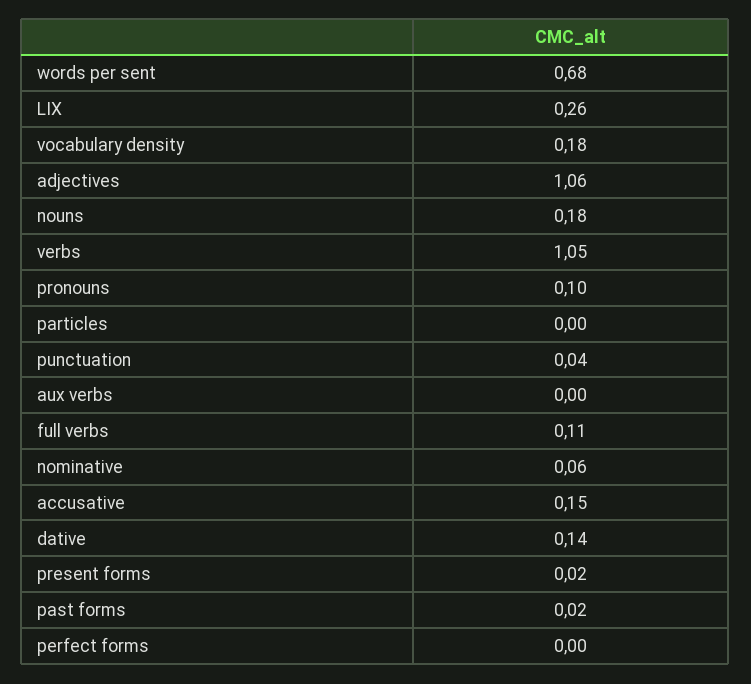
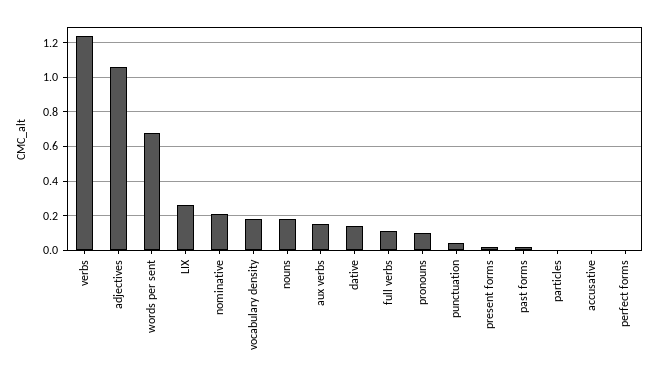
verbs: 1.05 -> 1.25
aux verbs: 0 -> 0.15
nominative: 0.06 -> 0.2
accusative: 0.15 -> 0

